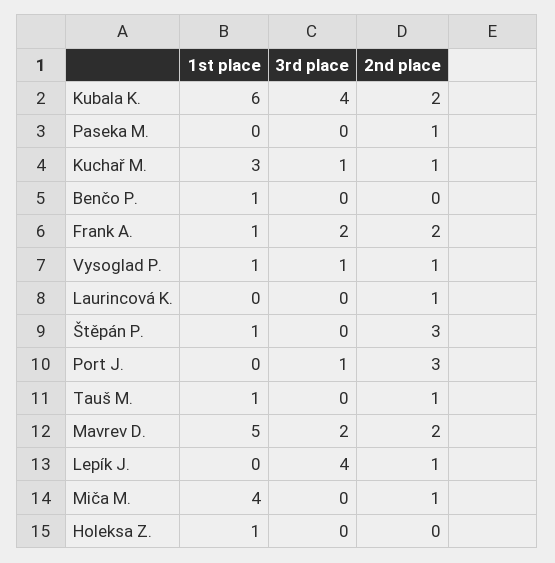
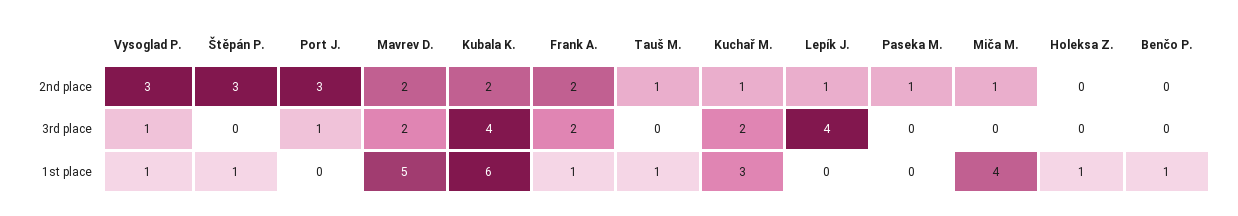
3rd place, Kuchař M.: 1 -> 2
2nd place, Vysoglad P.: 1 -> 3
1st place, Laurincová K.: 0 -> none
3rd place, Laurincová K.: 0 -> none
2nd place, Laurincová K.: 1 -> none

